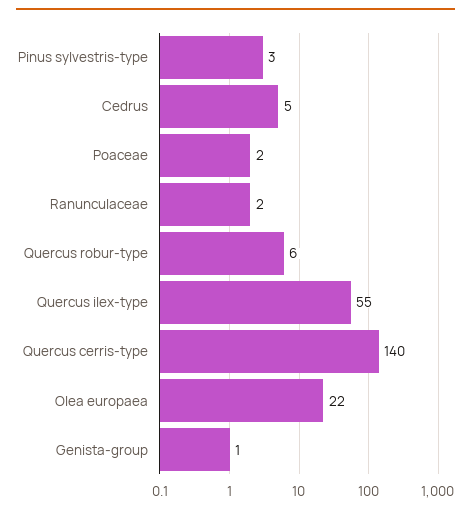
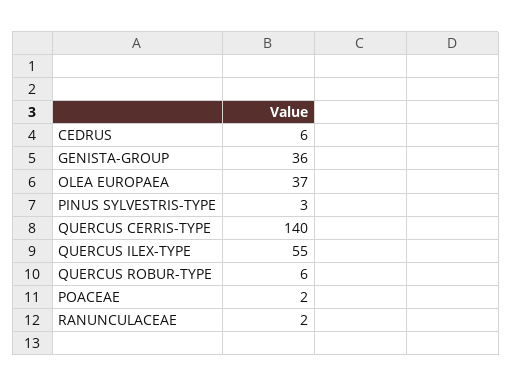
Cedrus: 5 -> 6
Olea europaea: 22 -> 37
Genista-group: 1 -> 36

